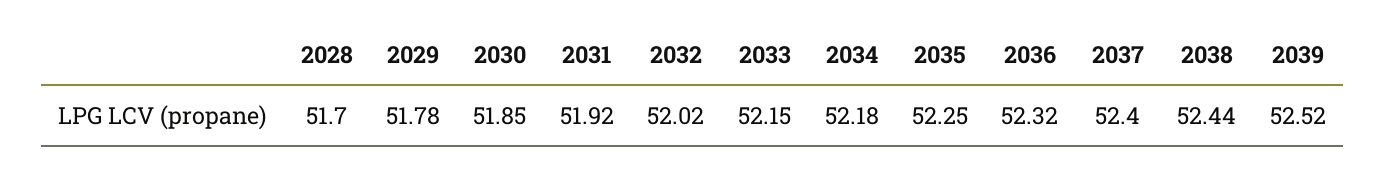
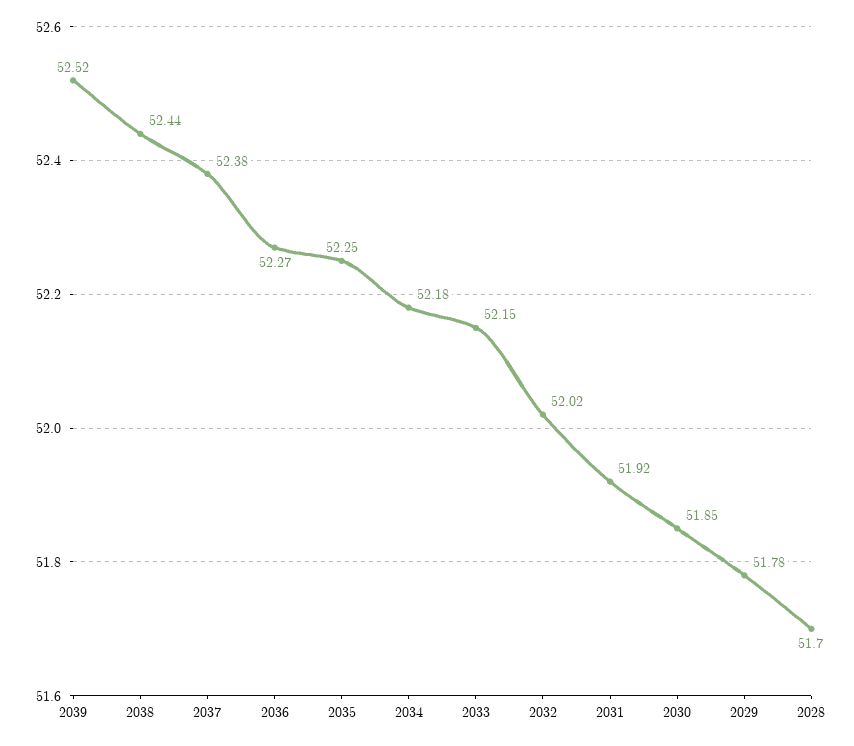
2036: 52.32 -> 52.27
2037: 52.4 -> 52.38

